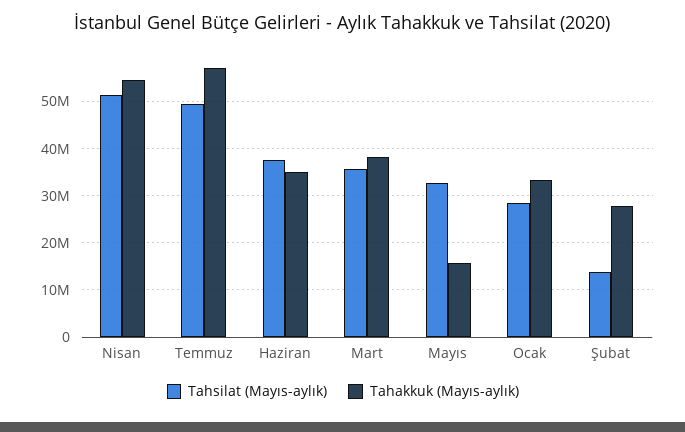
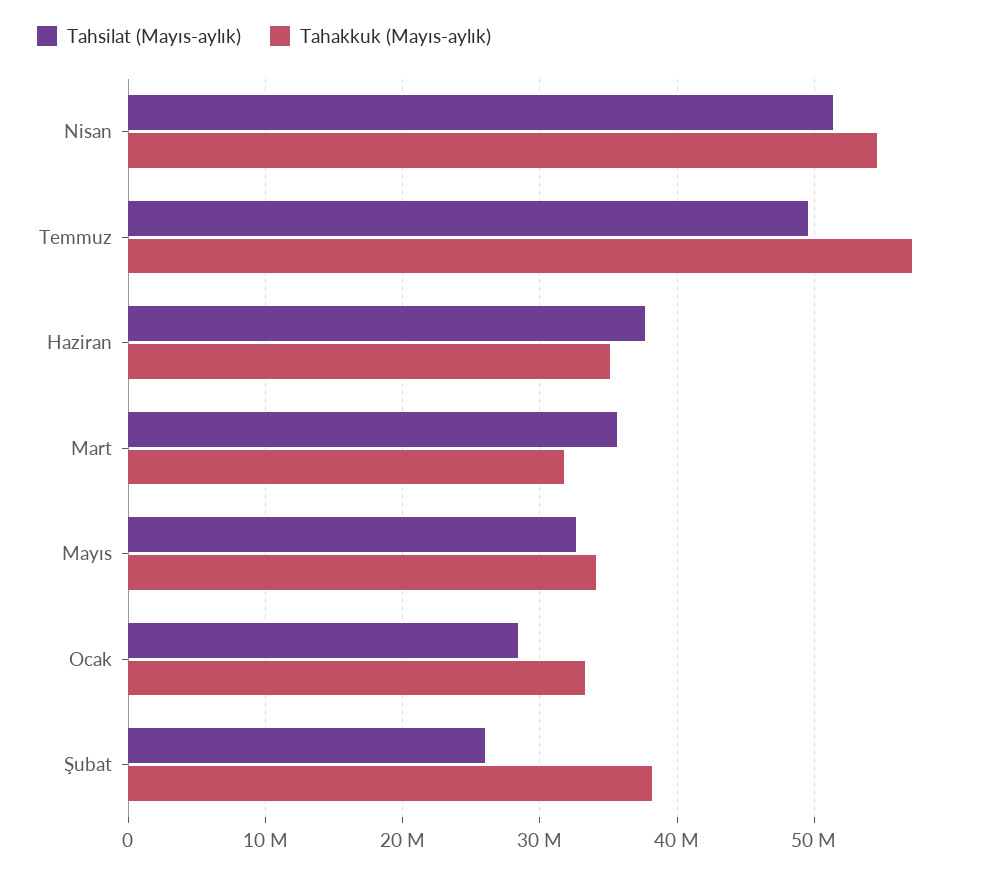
Tahakkuk (Mayıs-aylık), Mart: 38000000 -> 32000000
Tahakkuk (Mayıs-aylık), Mayıs: 16000000 -> 34000000
Tahsilat (Mayıs-aylık), Şubat: 14000000 -> 26000000
Tahakkuk (Mayıs-aylık), Şubat: 28000000 -> 38000000

